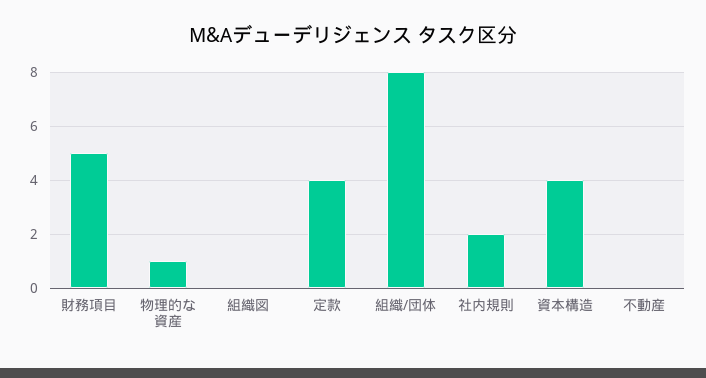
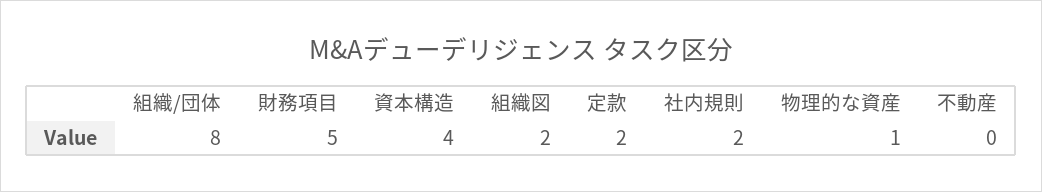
組織図: 0 -> 2
定款: 4 -> 2

